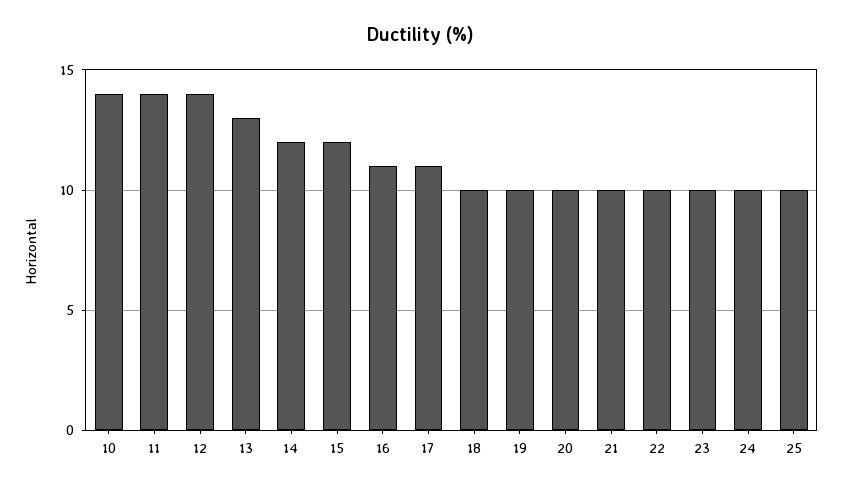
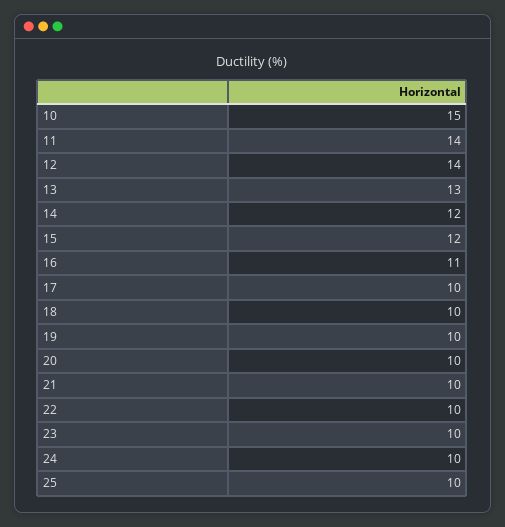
10: 14 -> 15
17: 11 -> 10

